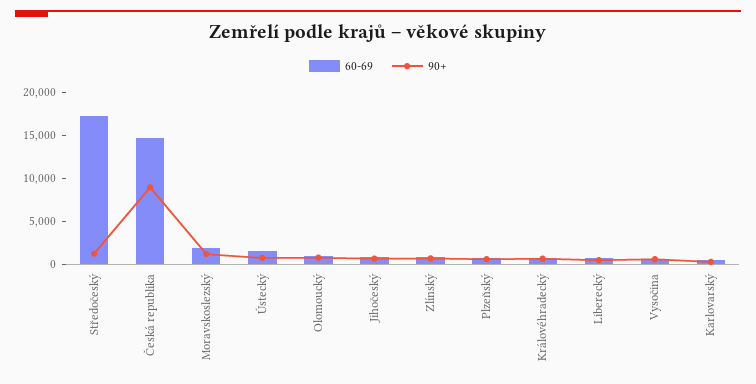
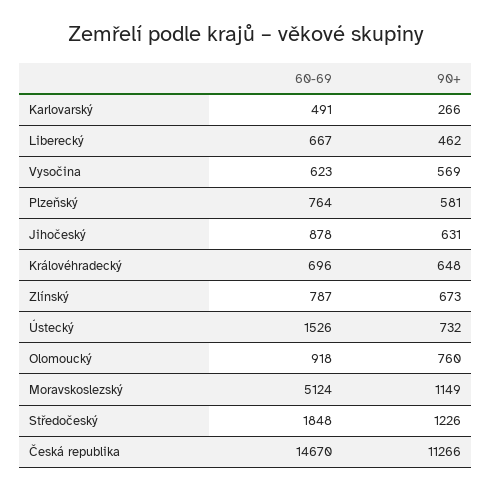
60-69, Středočeský: 17000 -> 1848
90+, Česká republika: 9000 -> 11266
60-69, Moravskoslezský: 2000 -> 5124

